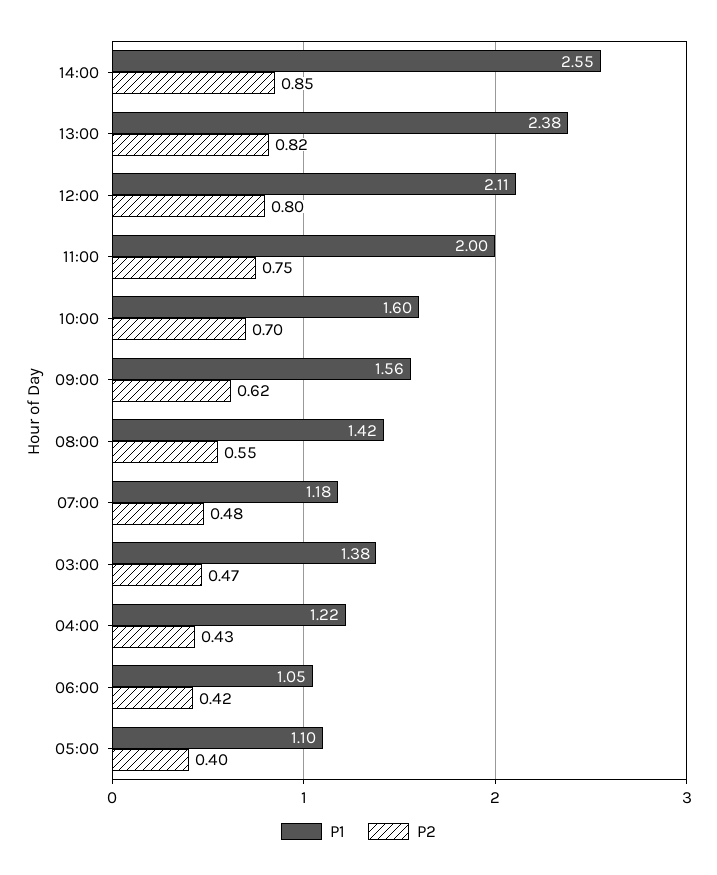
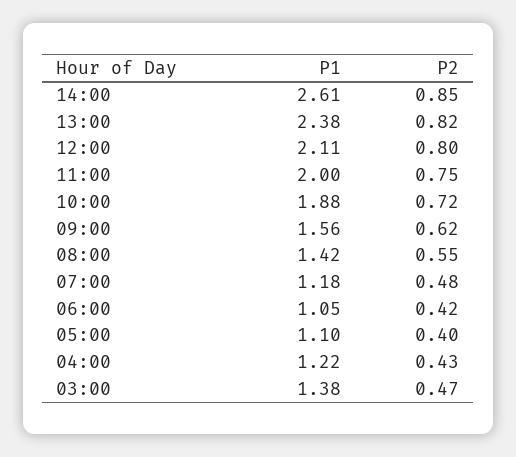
P1, 14:00: 2.55 -> 2.61
P1, 10:00: 1.6 -> 1.88
P2, 10:00: 0.7 -> 0.72

